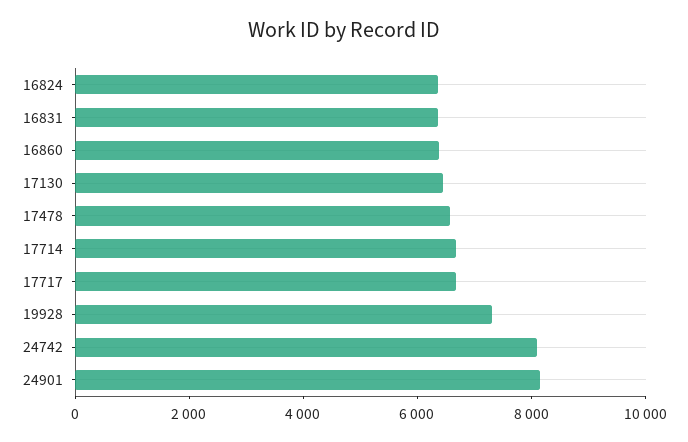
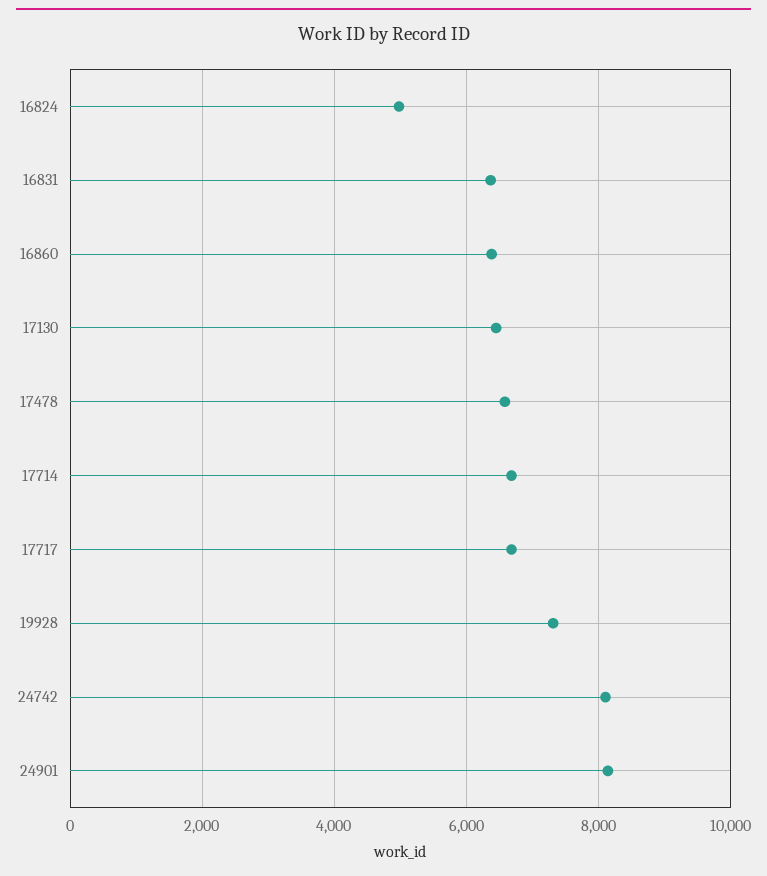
16824: 6500 -> 5000

